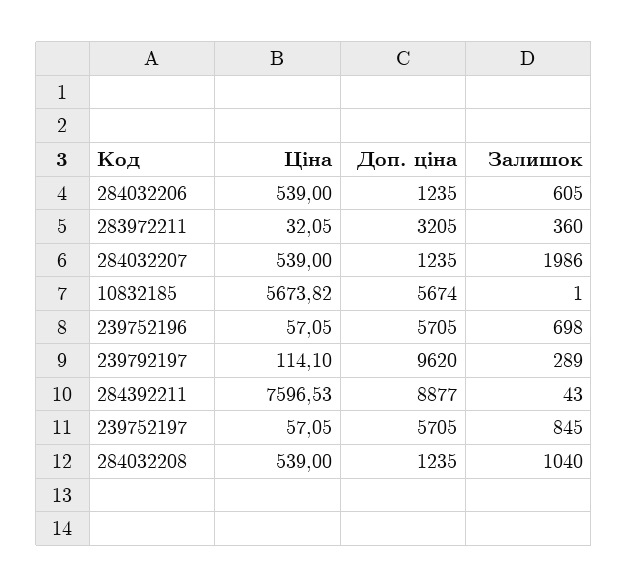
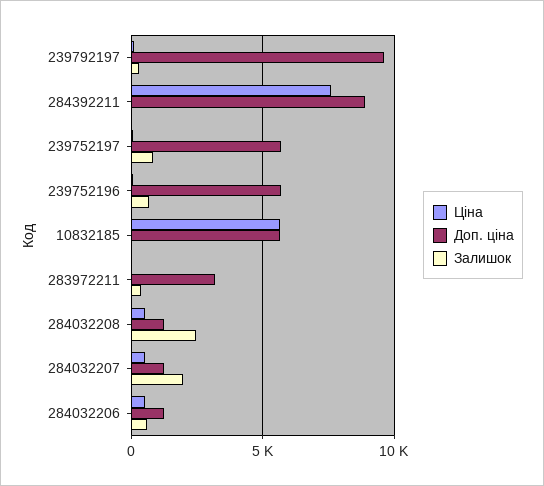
Залишок, 284032208: 1040 -> 2500

